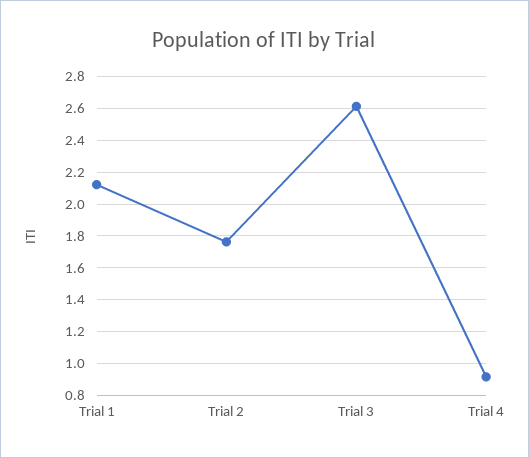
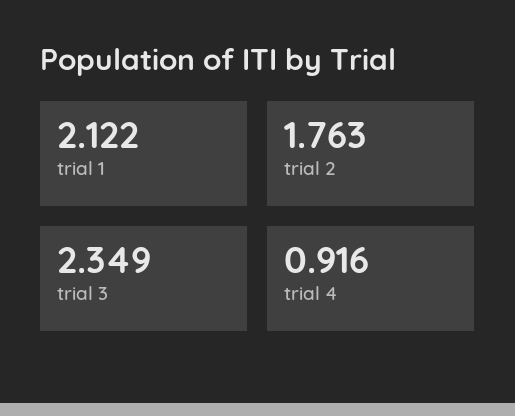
Trial 3: 2.6 -> 2.349

